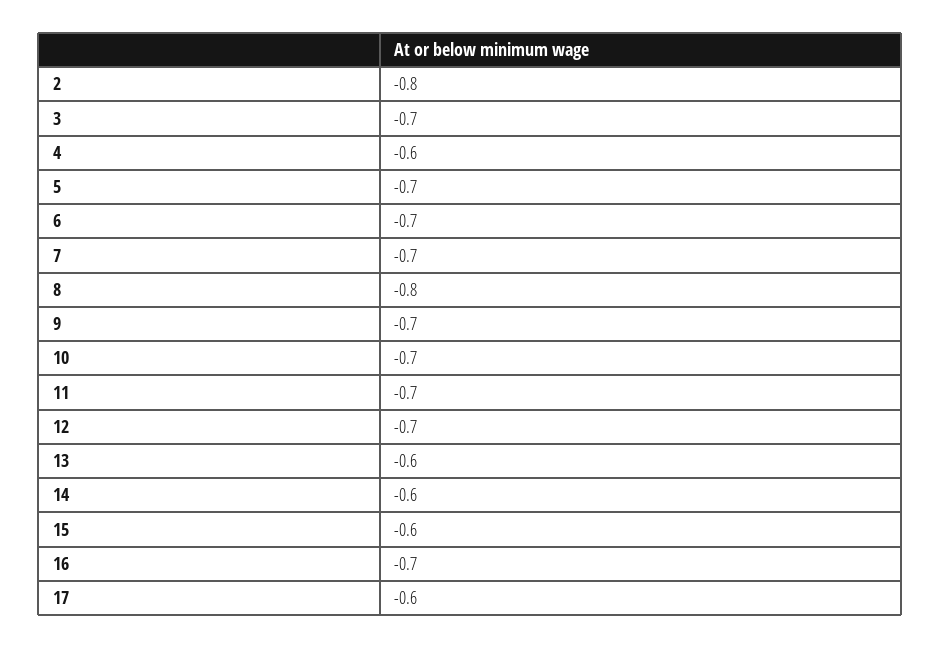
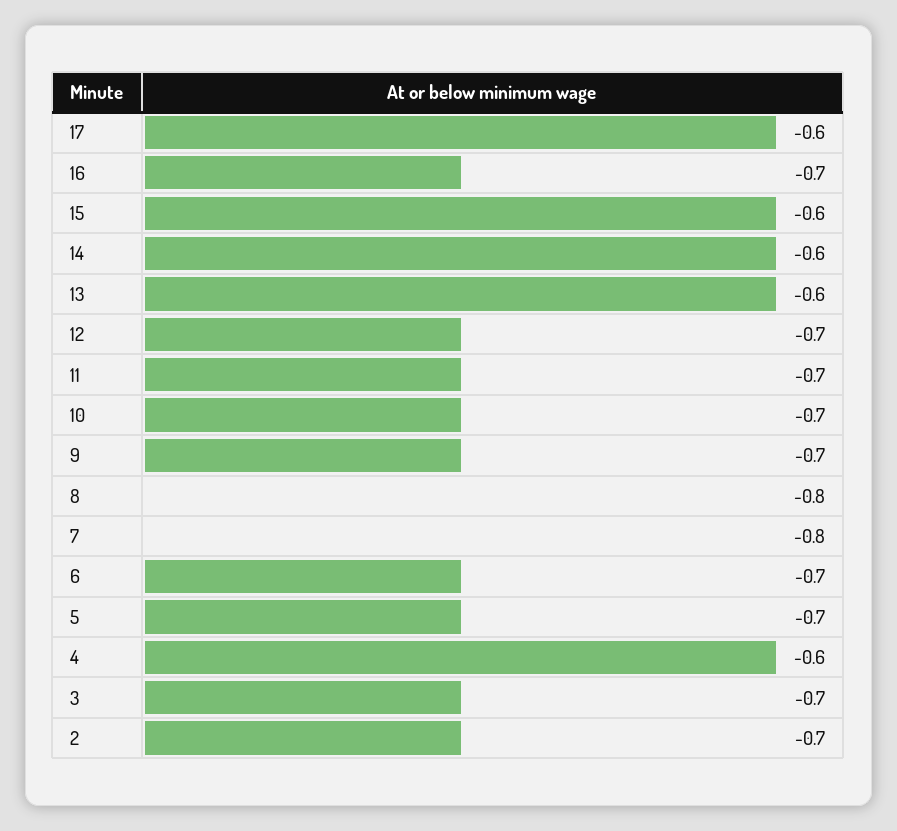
2: -0.8 -> -0.7
7: -0.7 -> -0.8

